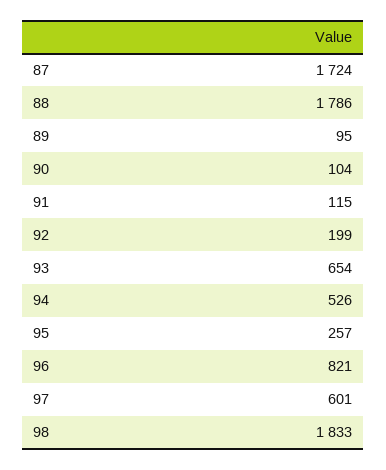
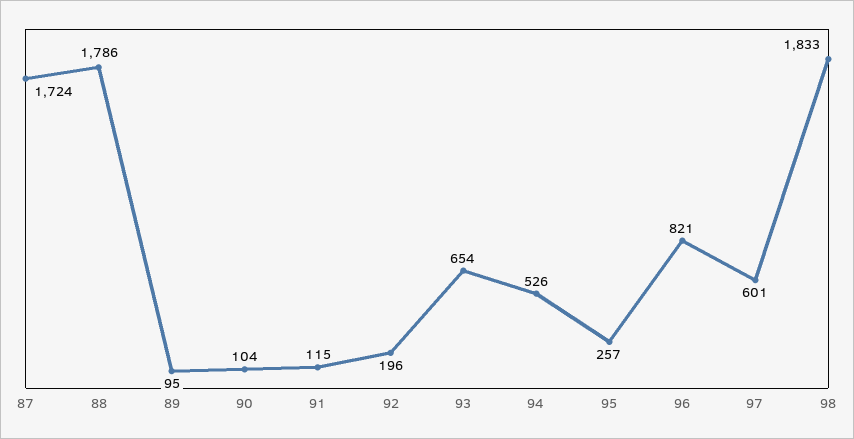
92: 199 -> 196

